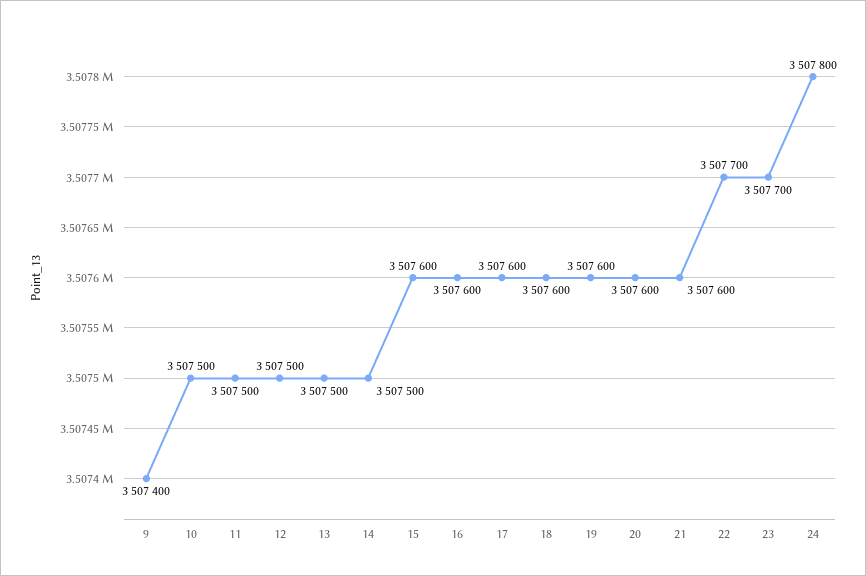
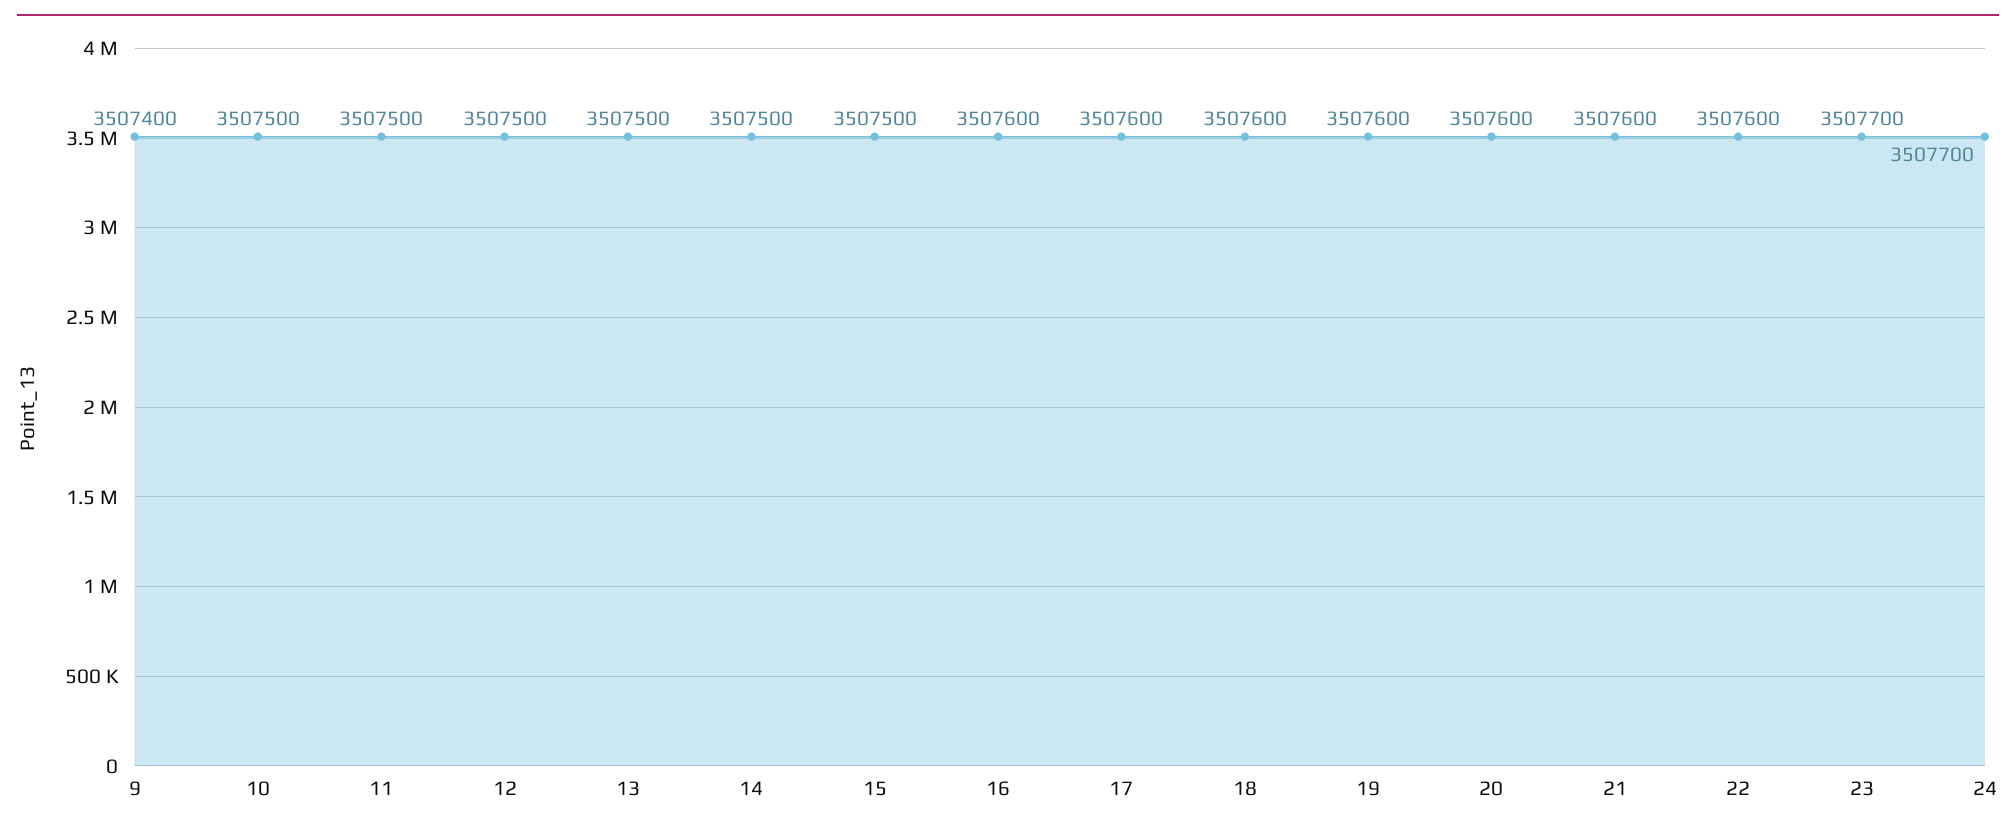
15: 3507600 -> 3507500
22: 3507700 -> 3507600
24: 3507800 -> 3507700

